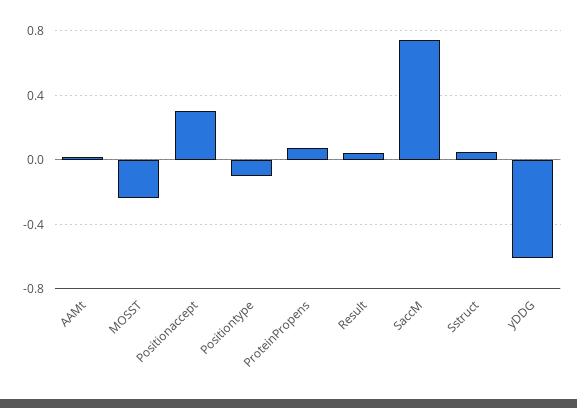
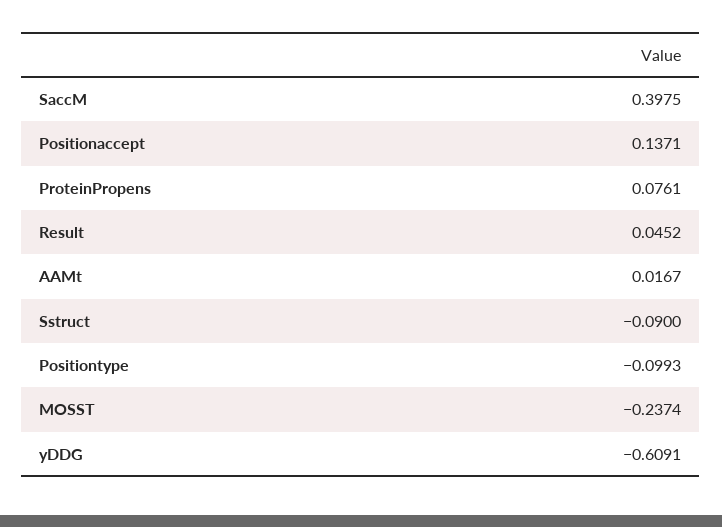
Positionaccept: 0.3 -> 0.1371
SaccM: 0.75 -> 0.3975
Sstruct: 0.05 -> -0.09

